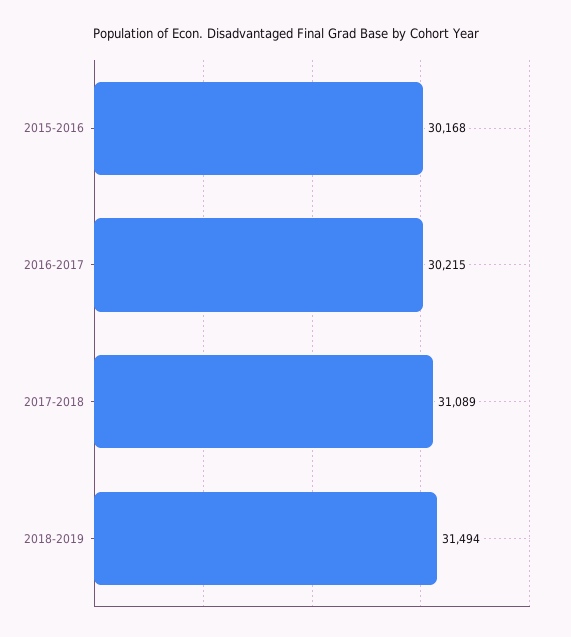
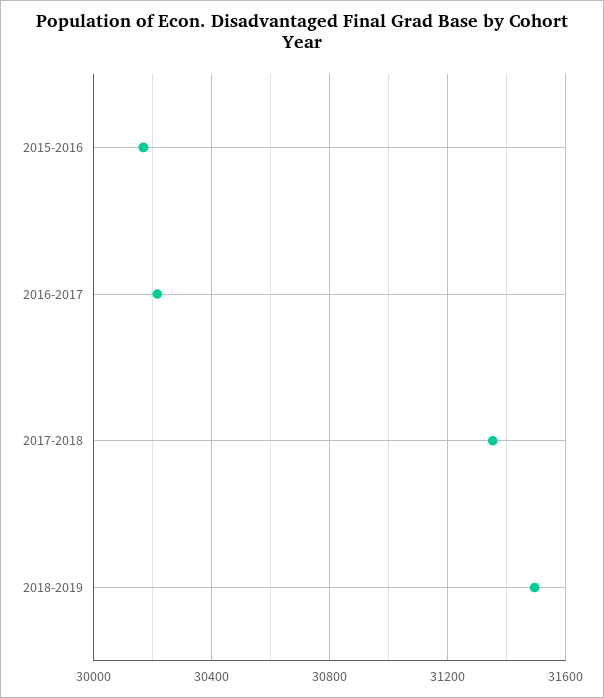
2017-2018: 31089 -> 31350

